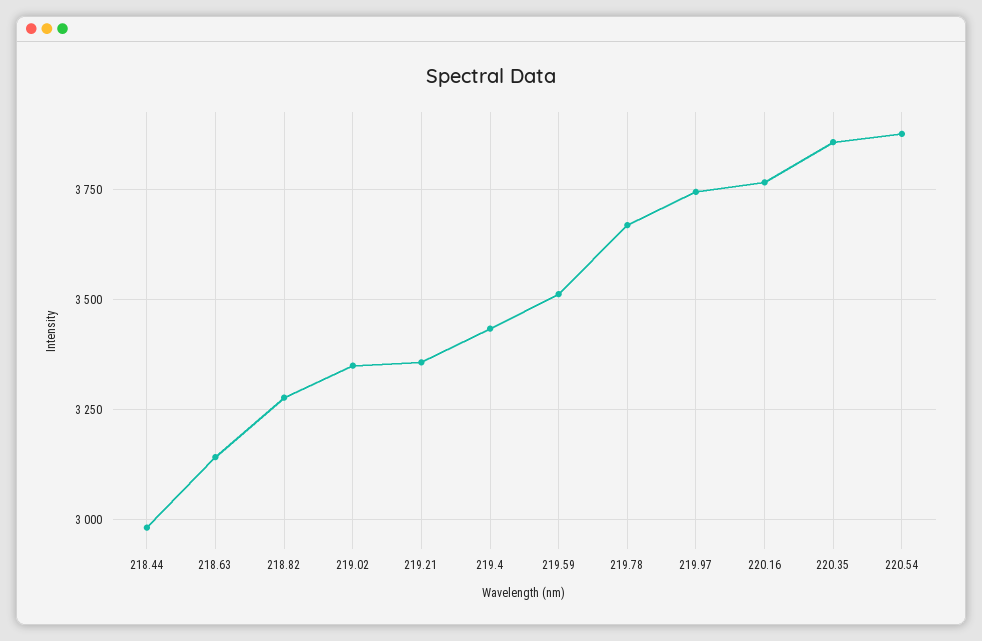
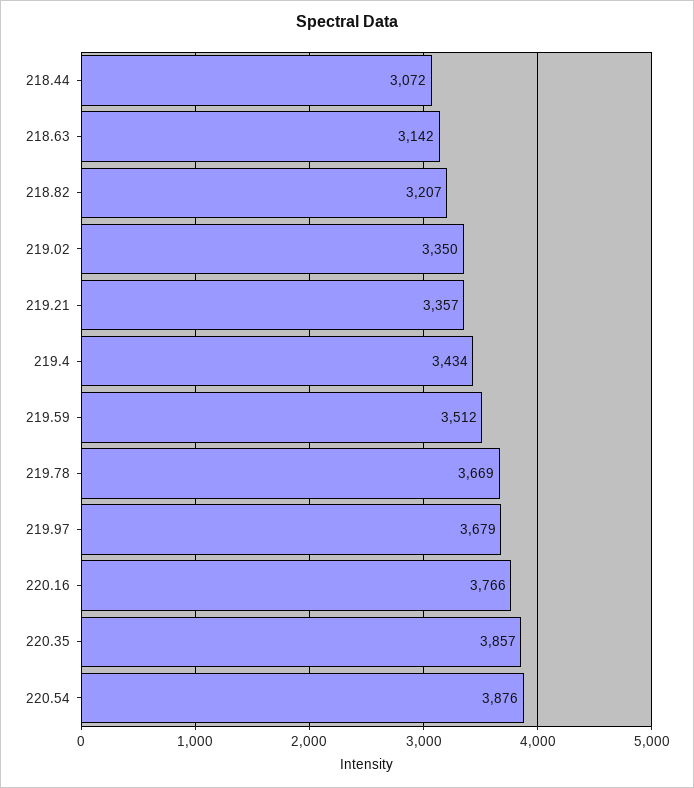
218.44: 2975 -> 3072
218.82: 3275 -> 3207
219.97: 3750 -> 3679

